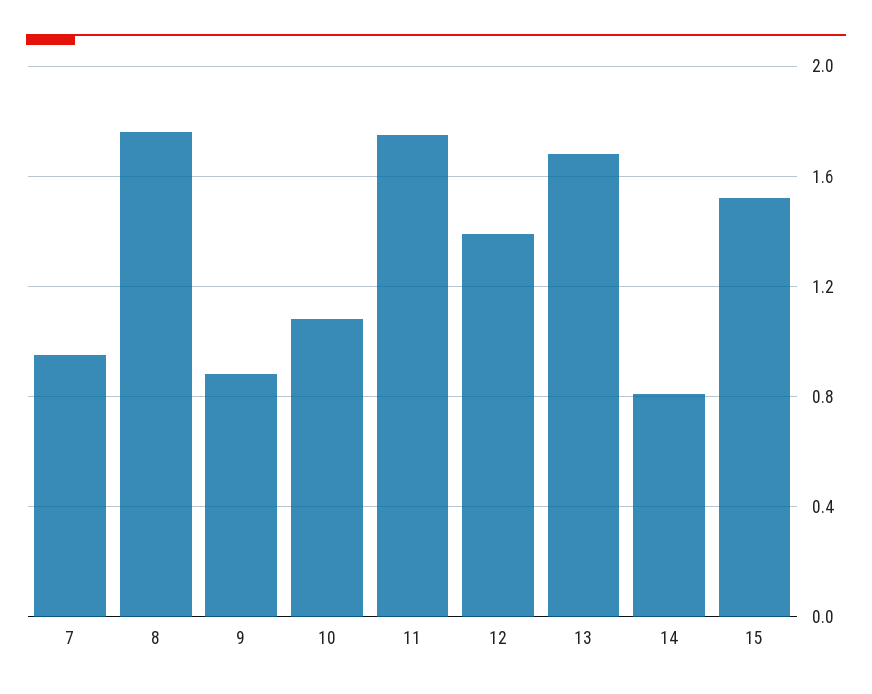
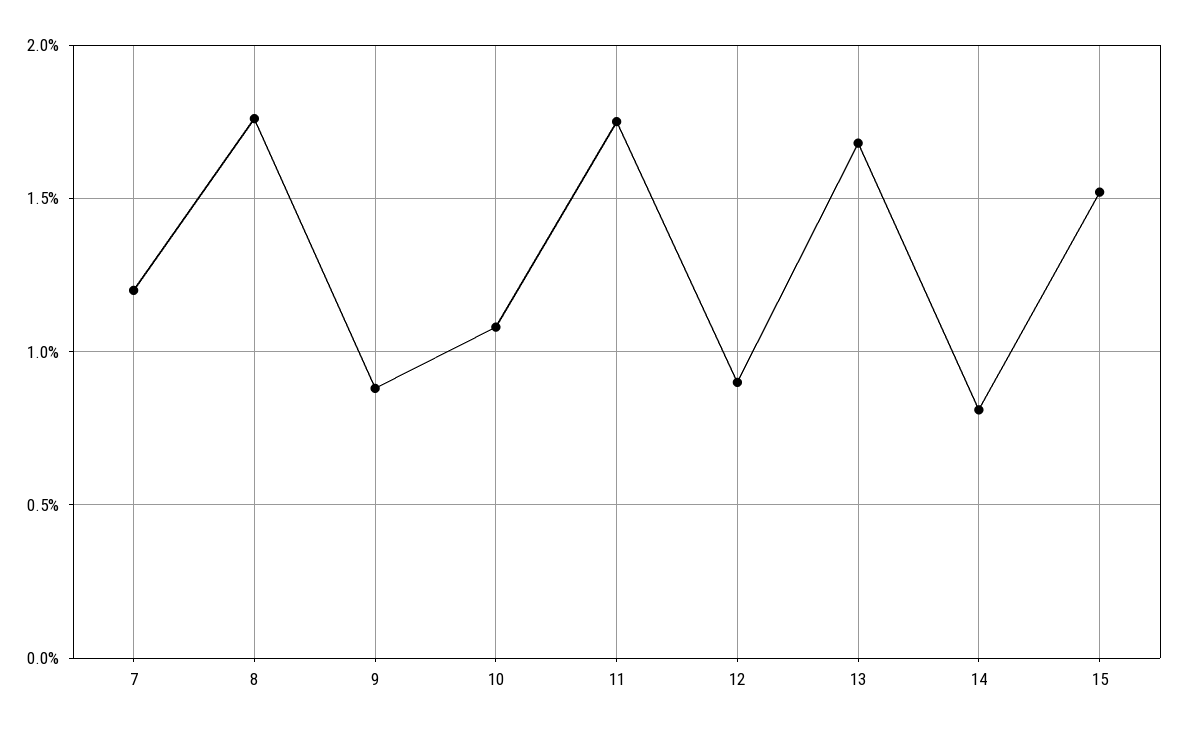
7: 0.95 -> 1.2
12: 1.4 -> 0.9

